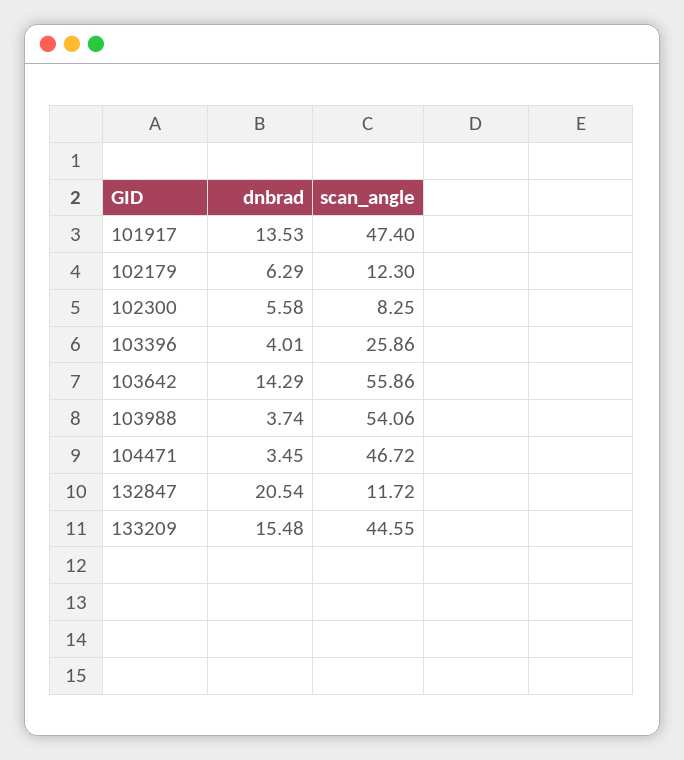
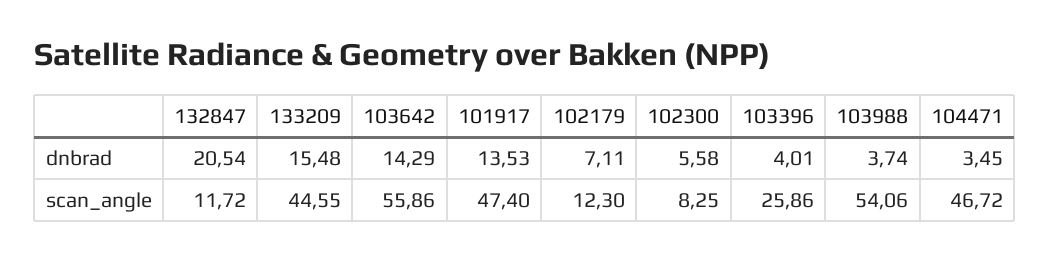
dnbrad, 102179: 6.29 -> 7.11

